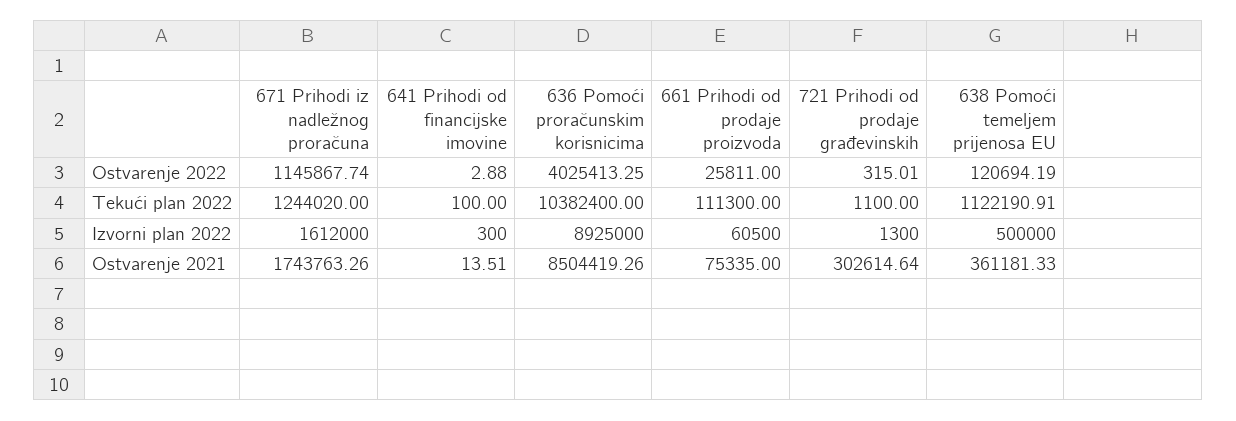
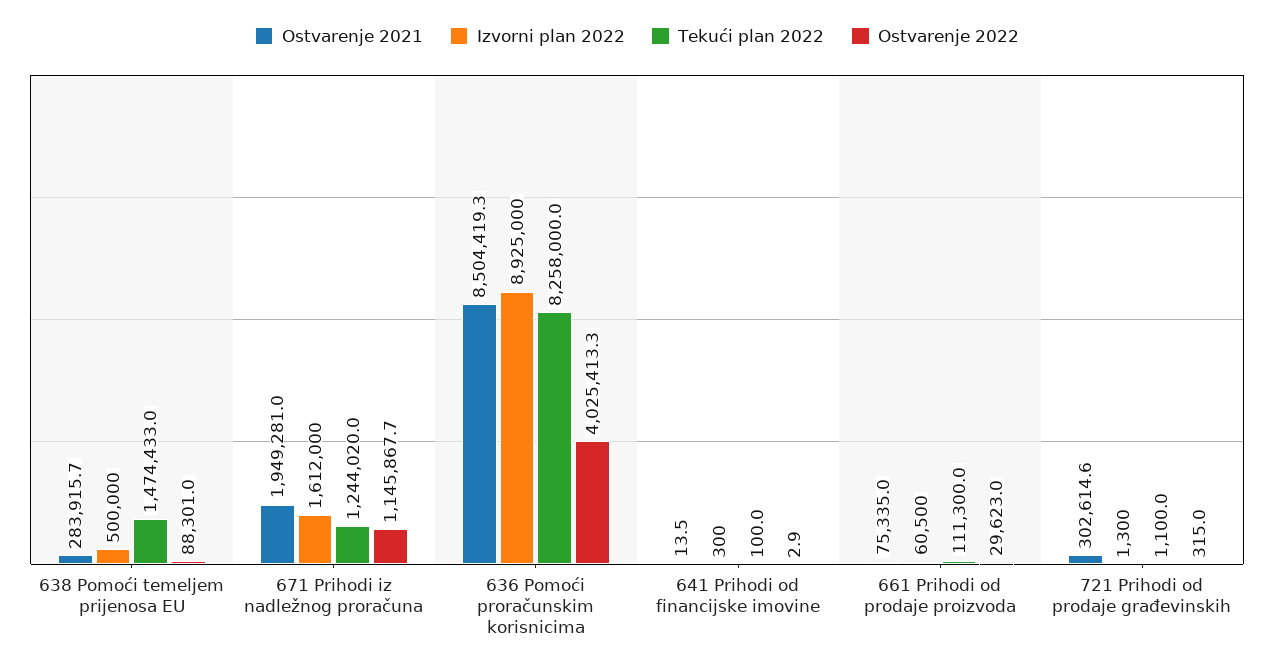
Ostvarenje 2022, 661 Prihodi od prodaje proizvoda: 25811 -> 29623
Ostvarenje 2022, 638 Pomoći temeljem prijenosa EU: 120694.19 -> 88301
Tekući plan 2022, 636 Pomoći proračunskim korisnicima: 10382400 -> 8258000
Tekući plan 2022, 638 Pomoći temeljem prijenosa EU: 1122190.91 -> 1474433
Ostvarenje 2021, 671 Prihodi iz nadležnog proračuna: 1743763.26 -> 1949281
Ostvarenje 2021, 638 Pomoći temeljem prijenosa EU: 361181.33 -> 283915.7

